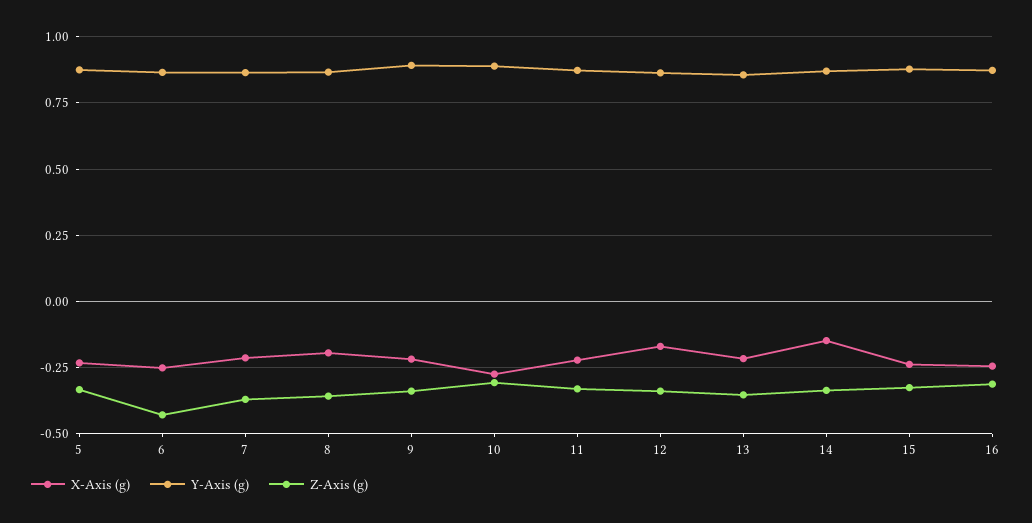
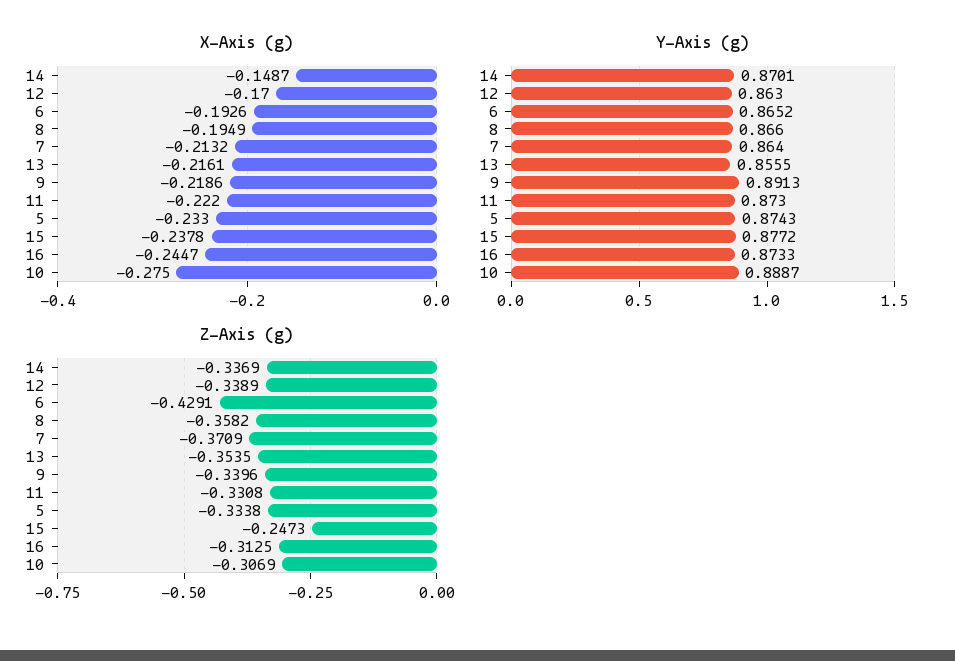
X-Axis (g), 6: -0.25 -> -0.1926
Z-Axis (g), 15: -0.325 -> -0.2473

